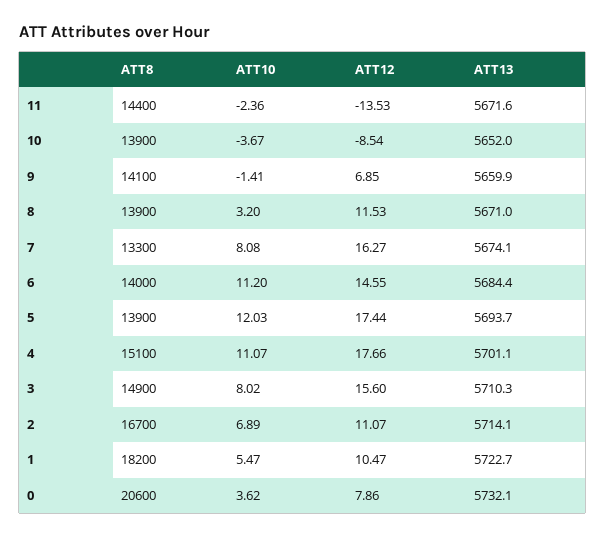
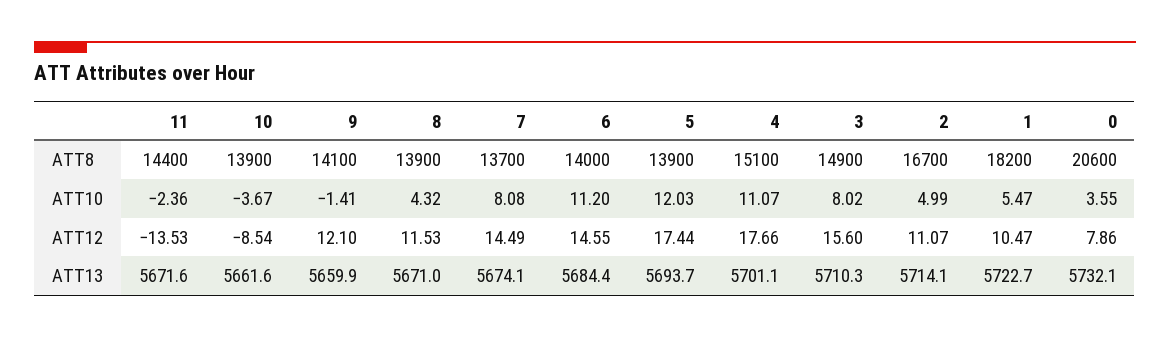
ATT13, 10: 5652 -> 5661.6
ATT12, 9: 6.85 -> 12.1
ATT10, 8: 3.2 -> 4.32
ATT8, 7: 13300 -> 13700
ATT12, 7: 16.27 -> 14.49
ATT10, 2: 6.89 -> 4.99
ATT10, 0: 3.62 -> 3.55

